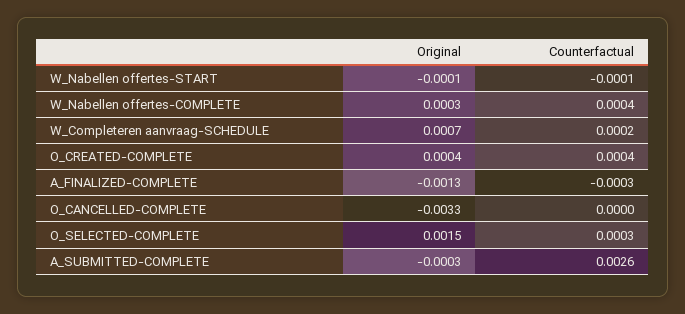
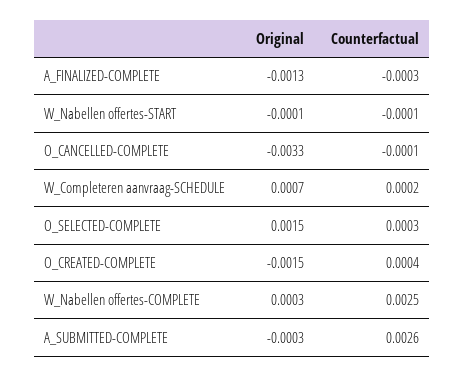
Counterfactual, W_Nabellen offertes-COMPLETE: 0.0004 -> 0.0025
Original, O_CREATED-COMPLETE: 0.0004 -> -0.0015
Counterfactual, O_CANCELLED-COMPLETE: 0 -> -0.0001

